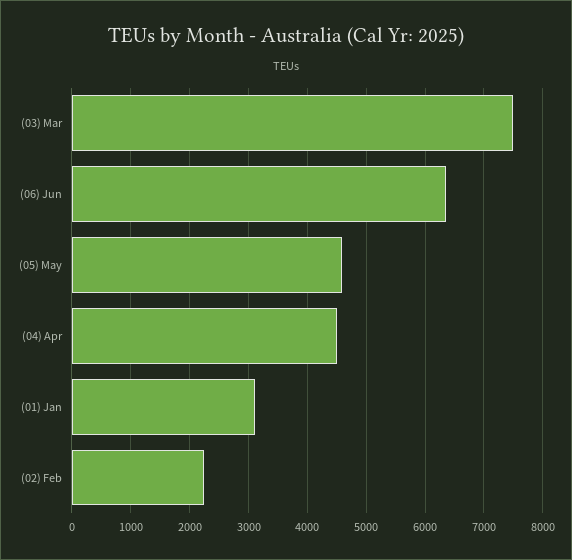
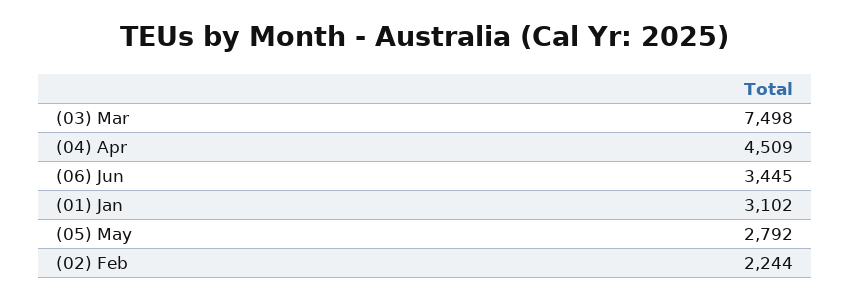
(06) Jun: 6400 -> 3445
(05) May: 4600 -> 2792

